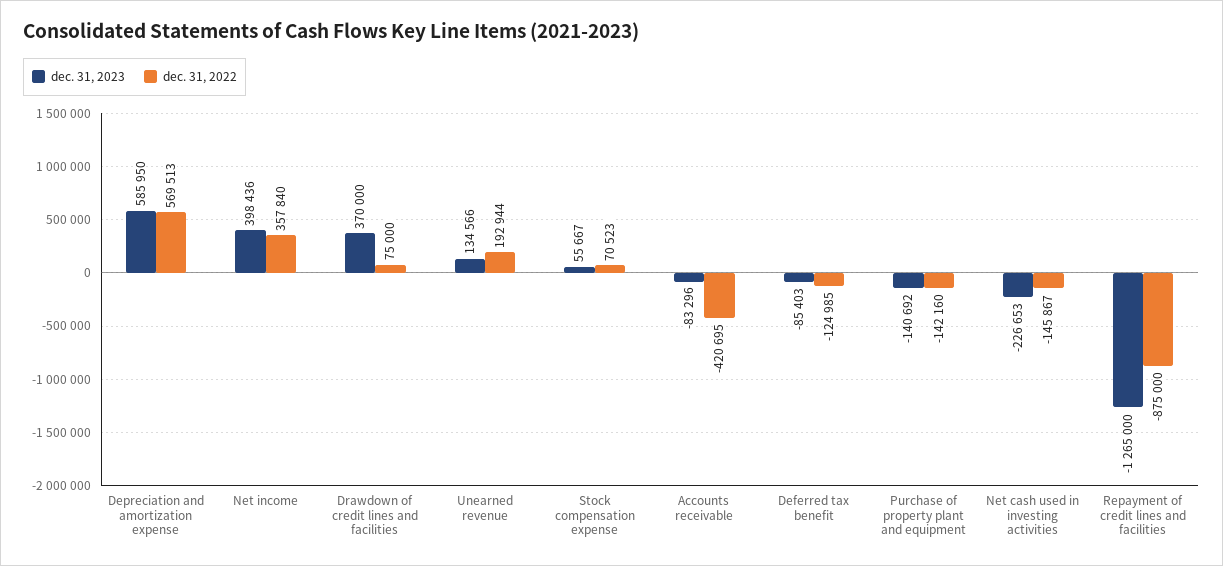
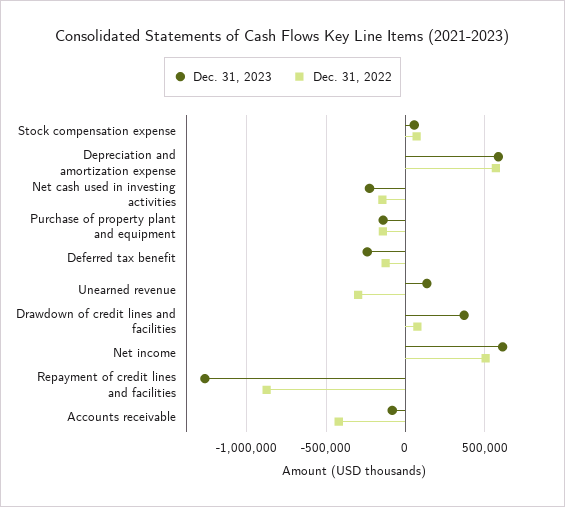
dec. 31, 2023, Net income: 398436 -> 600000
dec. 31, 2022, Net income: 357840 -> 500000
dec. 31, 2022, Unearned revenue: 192944 -> -300000
dec. 31, 2023, Deferred tax benefit: -85403 -> -250000

